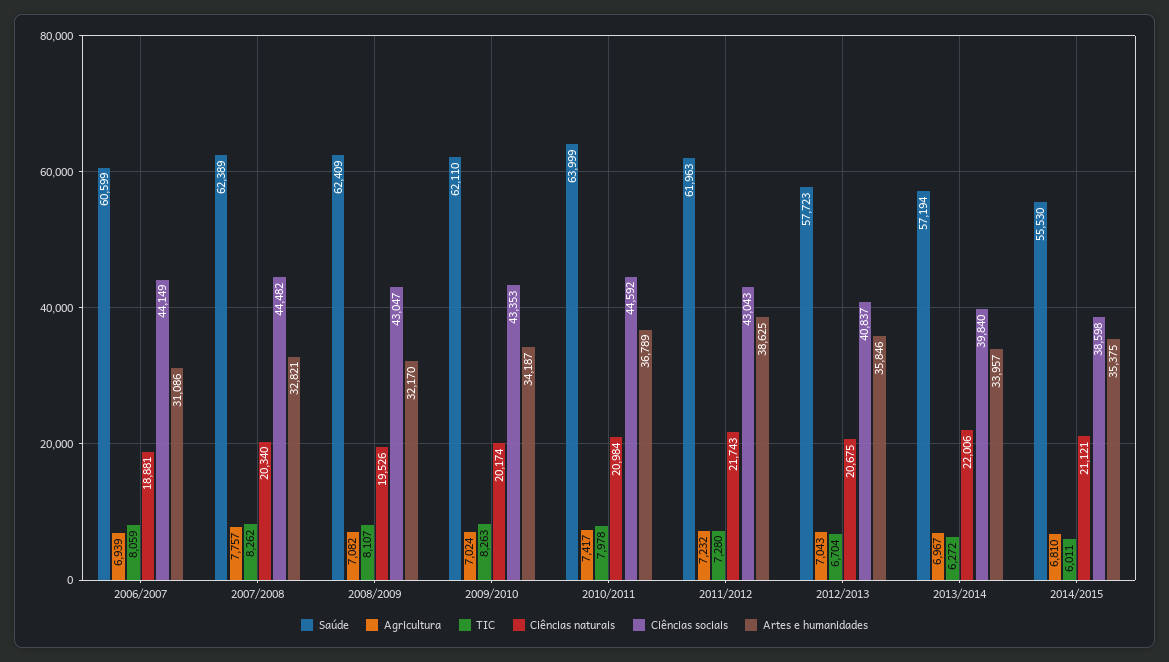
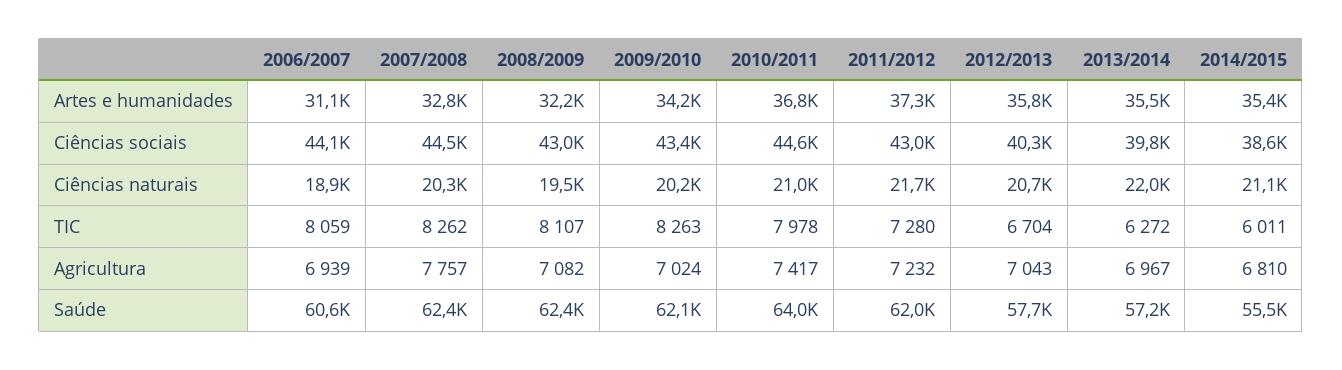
Artes e humanidades, 2011/2012: 38625 -> 37300
Ciências sociais, 2012/2013: 40837 -> 40300
Artes e humanidades, 2013/2014: 33957 -> 35500

